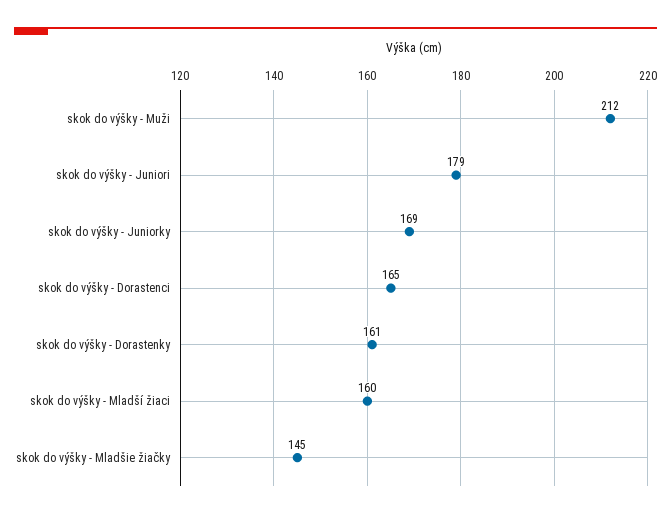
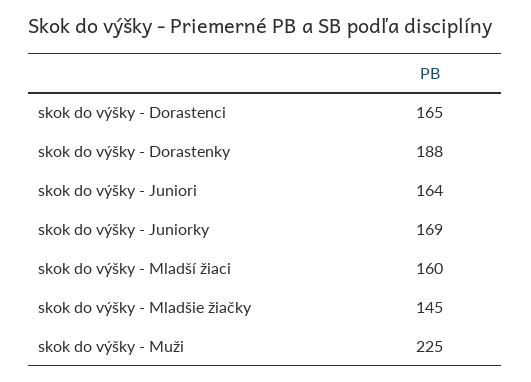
skok do výšky - Muži: 212 -> 225
skok do výšky - Juniori: 179 -> 164
skok do výšky - Dorastenky: 161 -> 188

